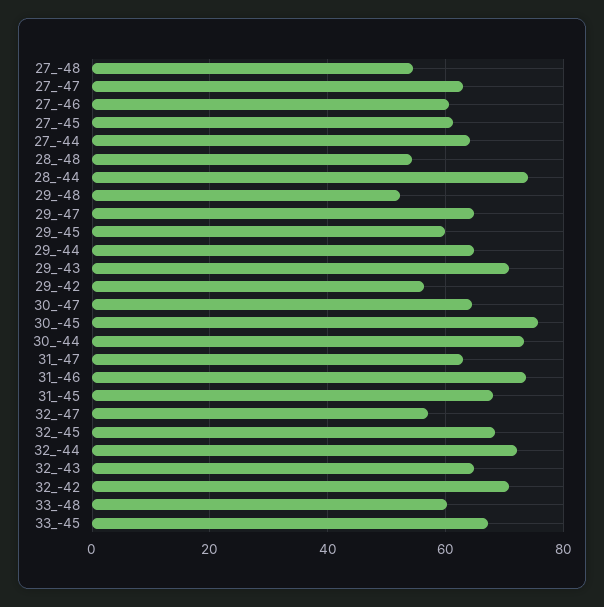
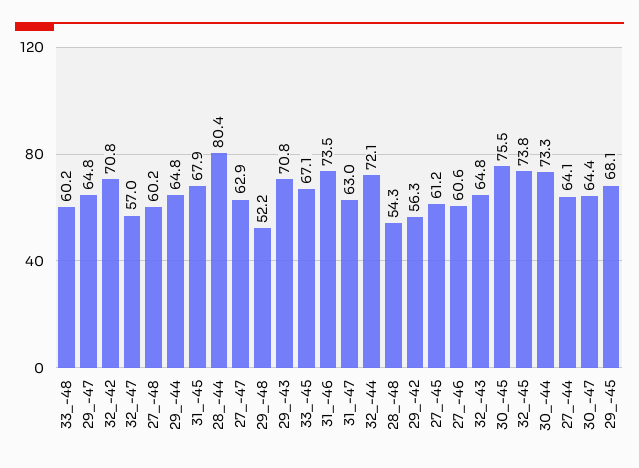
27_-48: 54 -> 60.2
28_-44: 74 -> 80.4
29_-45: 60 -> 68.1
32_-45: 68 -> 73.8

